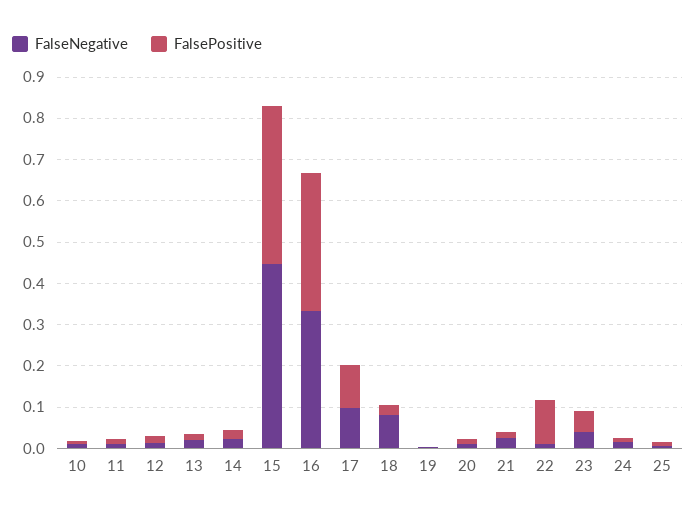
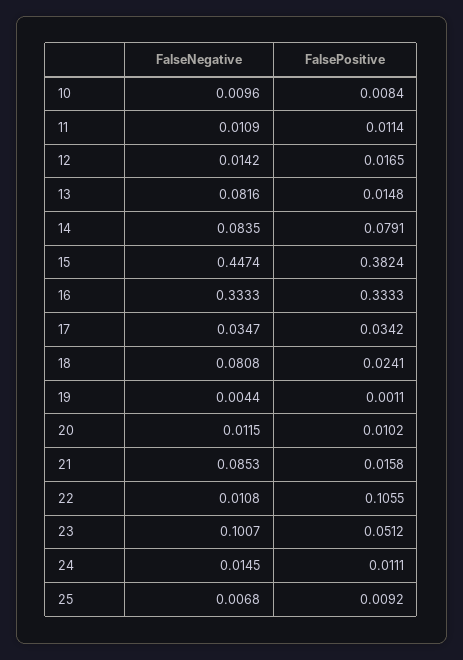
FalseNegative, 13: 0.02 -> 0.0816
FalseNegative, 14: 0.02 -> 0.0835
FalsePositive, 14: 0.02 -> 0.0791
FalseNegative, 17: 0.1 -> 0.0347
FalsePositive, 17: 0.1 -> 0.0342
FalseNegative, 21: 0.02 -> 0.0853
FalseNegative, 23: 0.04 -> 0.1007

